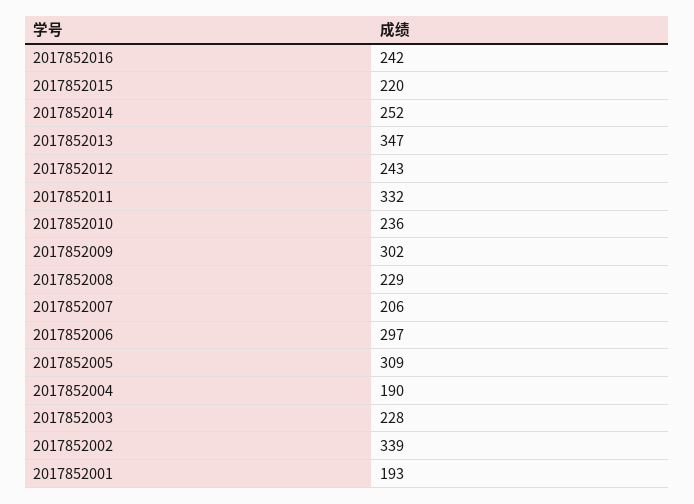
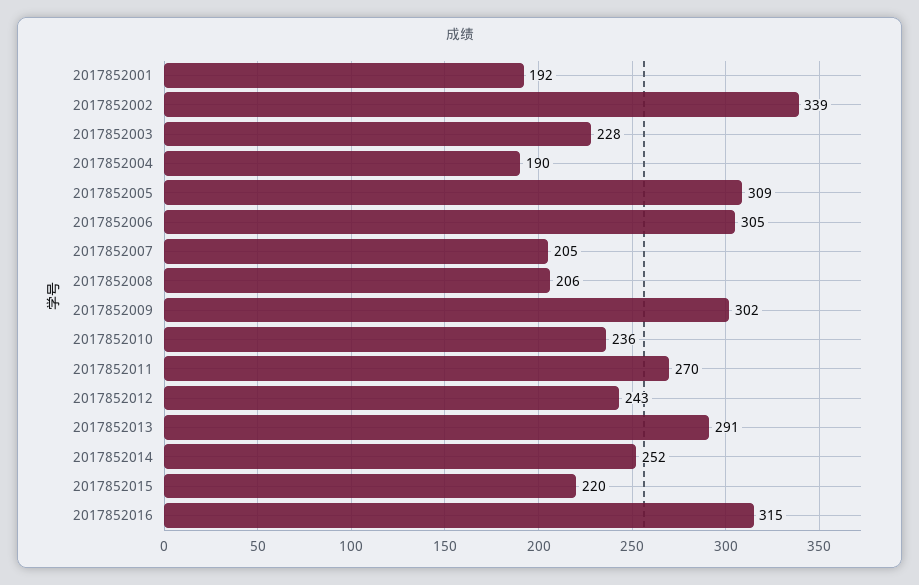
2017852016: 242 -> 315
2017852013: 347 -> 291
2017852011: 332 -> 270
2017852008: 229 -> 206
2017852007: 206 -> 205
2017852006: 297 -> 305
2017852001: 193 -> 192

